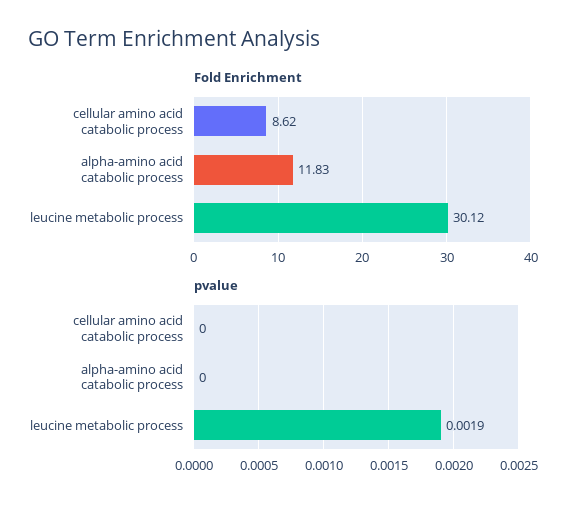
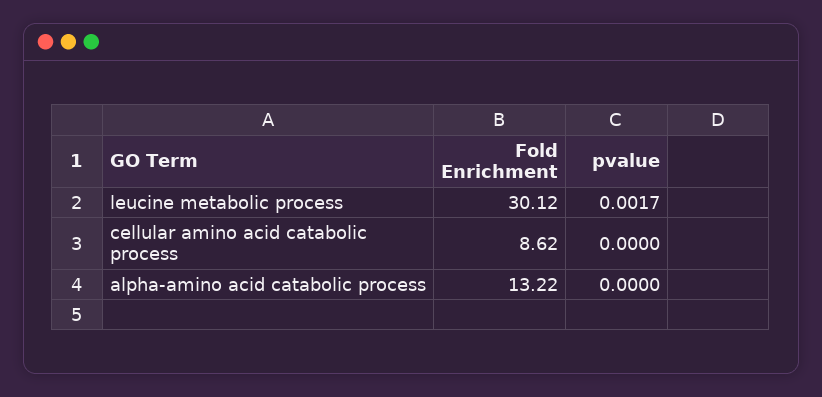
Fold Enrichment, alpha-amino acid catabolic process: 11.83 -> 13.22
pvalue, leucine metabolic process: 0.0019 -> 0.0017

